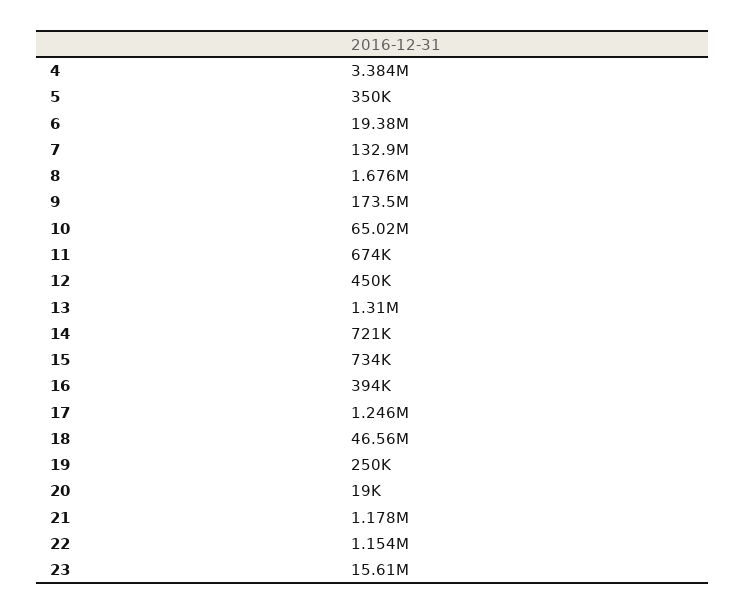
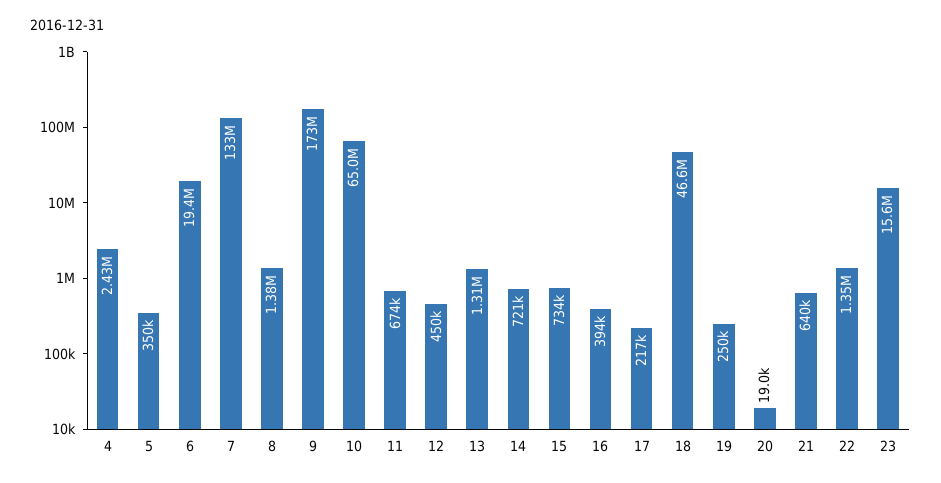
4: 3384000 -> 2430000
8: 1676000 -> 1380000
17: 1246000 -> 217000
21: 1178000 -> 640000
22: 1154000 -> 1350000

